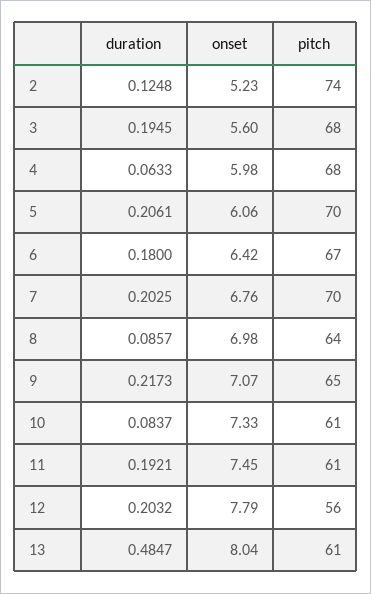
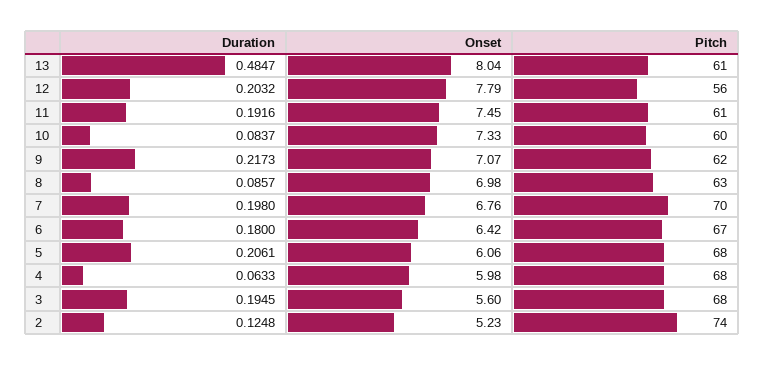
pitch, 5: 70 -> 68
duration, 7: 0.2025 -> 0.198
pitch, 8: 64 -> 63
pitch, 9: 65 -> 62
pitch, 10: 61 -> 60
duration, 11: 0.1921 -> 0.1916

